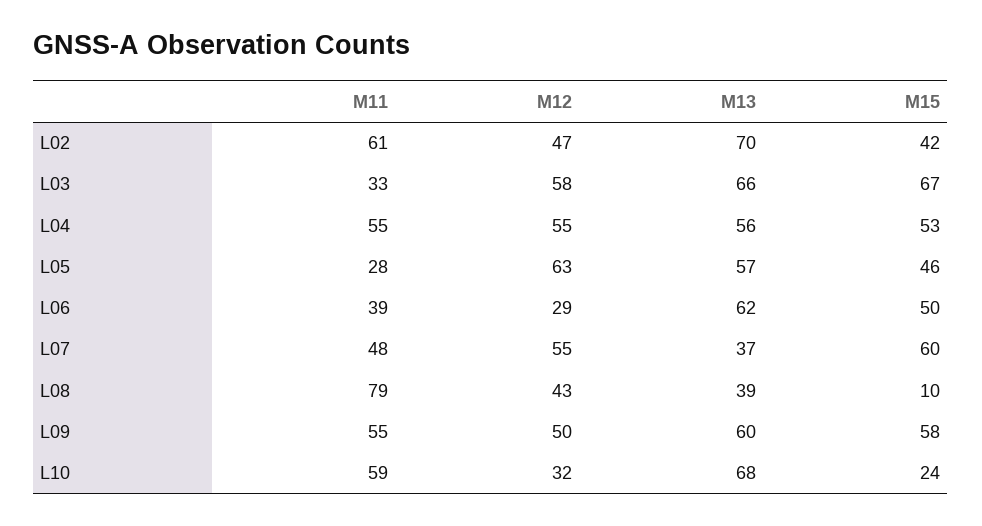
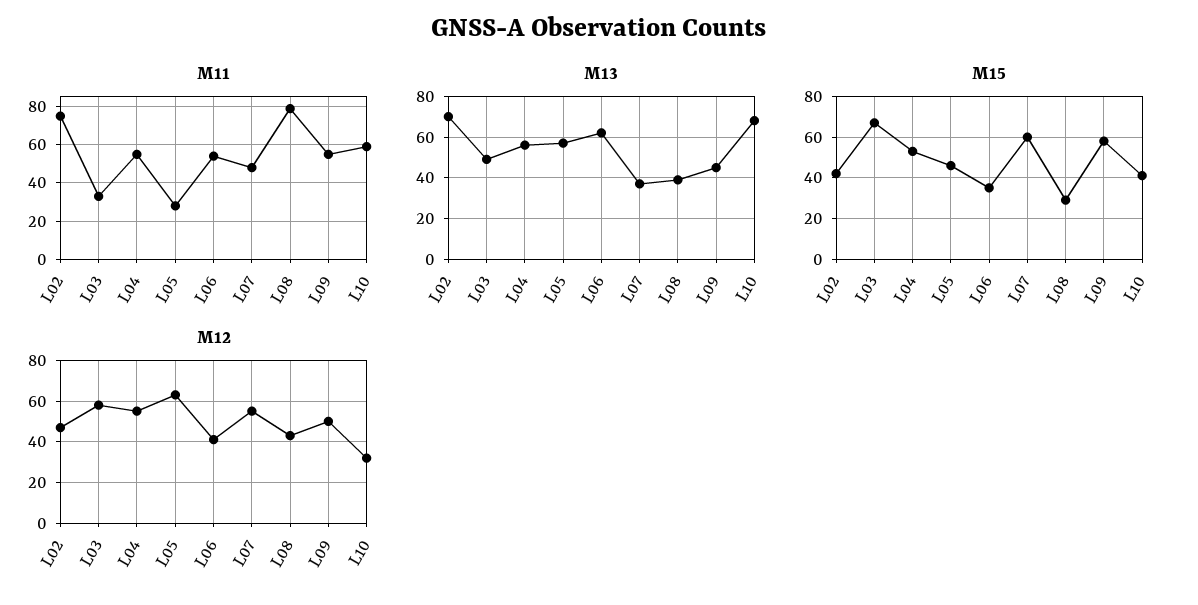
M11, L02: 61 -> 75
M13, L03: 66 -> 50
M11, L06: 39 -> 55
M12, L06: 29 -> 40
M15, L06: 50 -> 35
M15, L08: 10 -> 30
M13, L09: 60 -> 45
M15, L10: 24 -> 40

